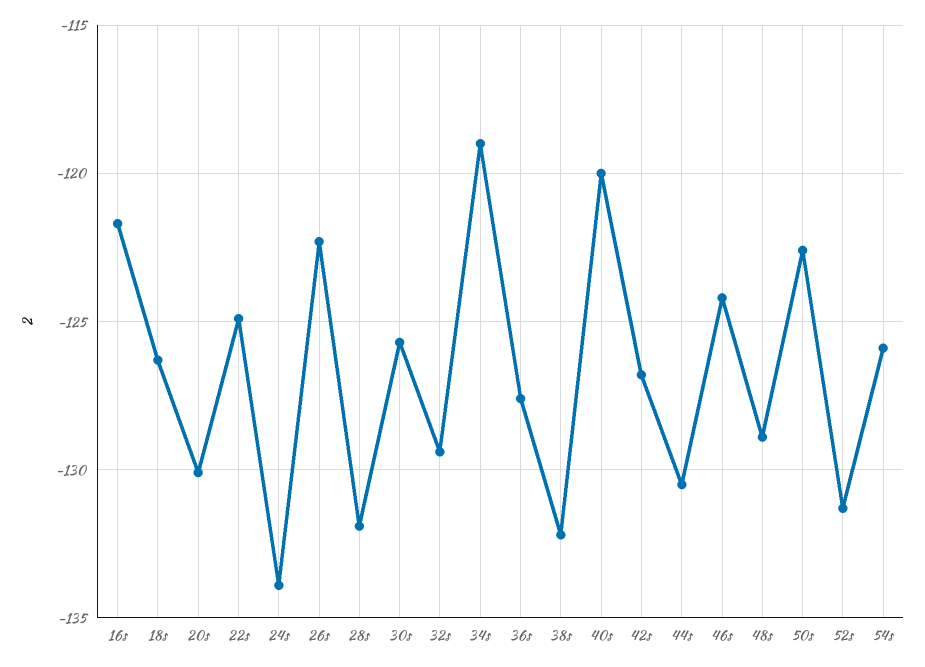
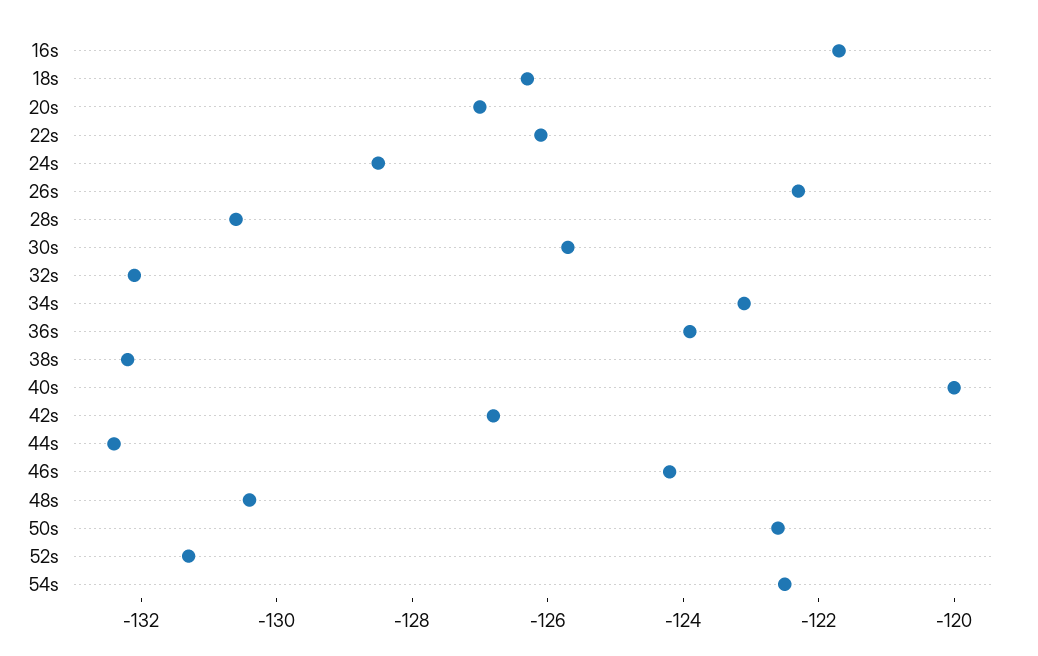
20s: -130 -> -127
22s: -125 -> -126
24s: -134 -> -128.5
28s: -132 -> -130.5
32s: -129.5 -> -132
34s: -119 -> -123
36s: -127.5 -> -124
44s: -130.5 -> -132.5
48s: -129 -> -130.5
54s: -126 -> -122.5

